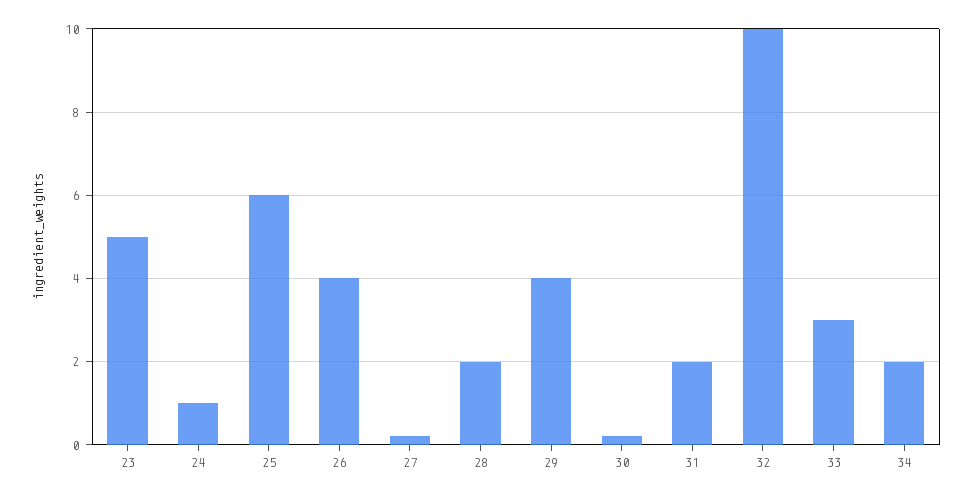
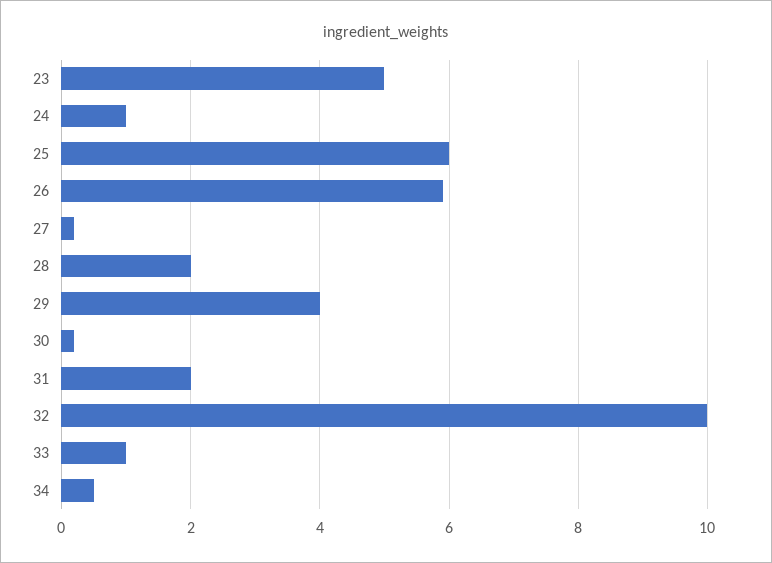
26: 4 -> 6
33: 3 -> 1
34: 2 -> 0.5

